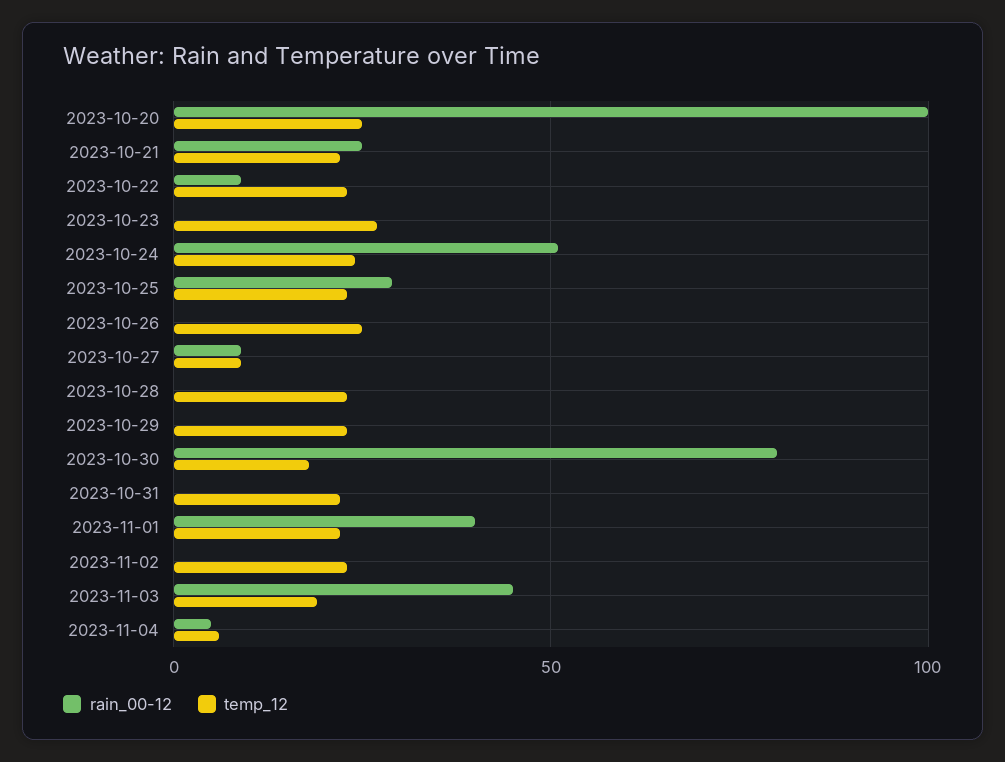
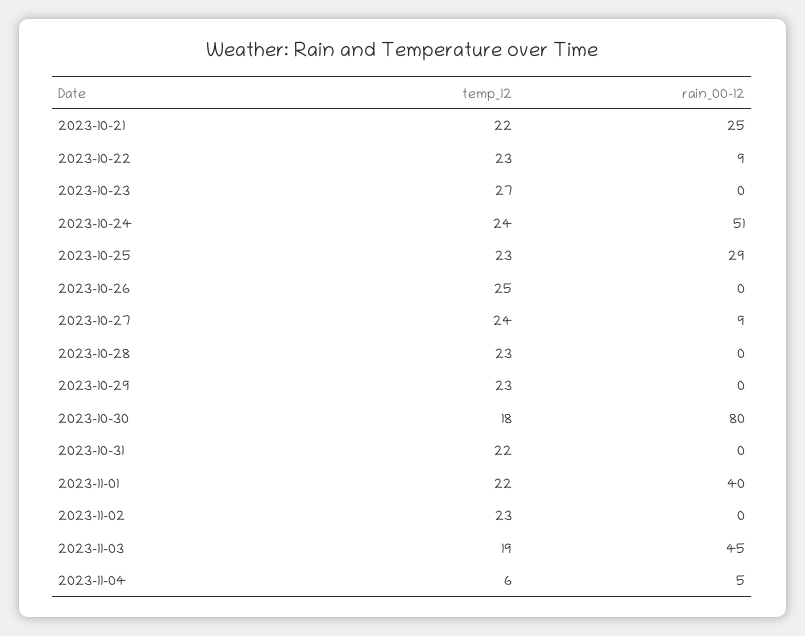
rain_00-12, 2023-10-20: 100 -> none
temp_12, 2023-10-20: 25 -> none
temp_12, 2023-10-27: 10 -> 24

